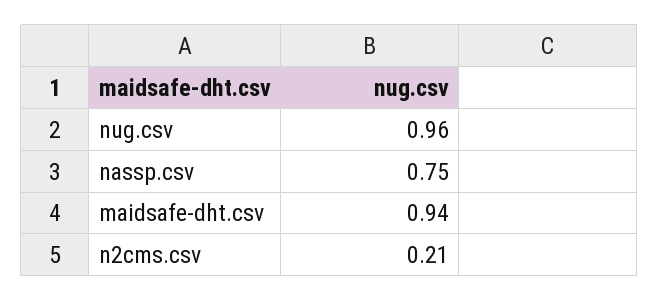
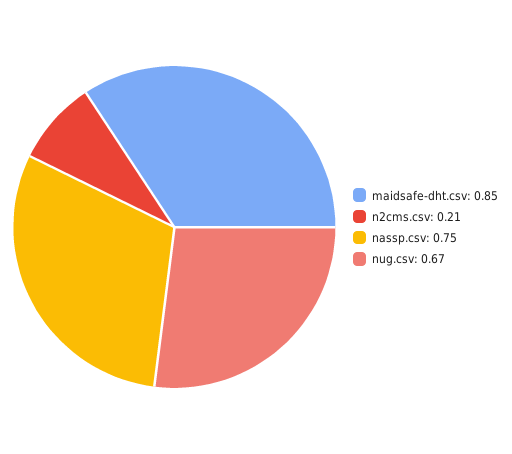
nug.csv: 0.96 -> 0.67
maidsafe-dht.csv: 0.94 -> 0.85

